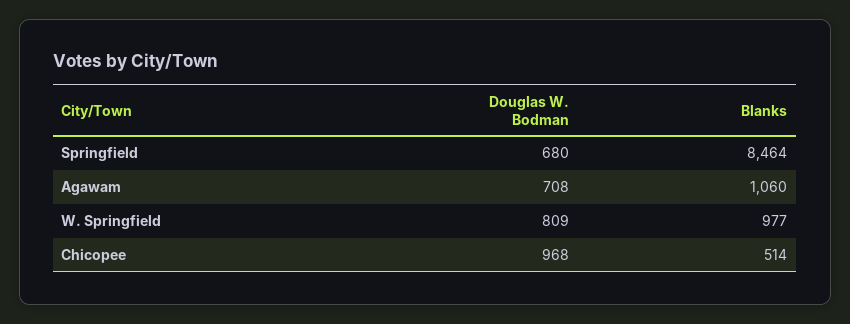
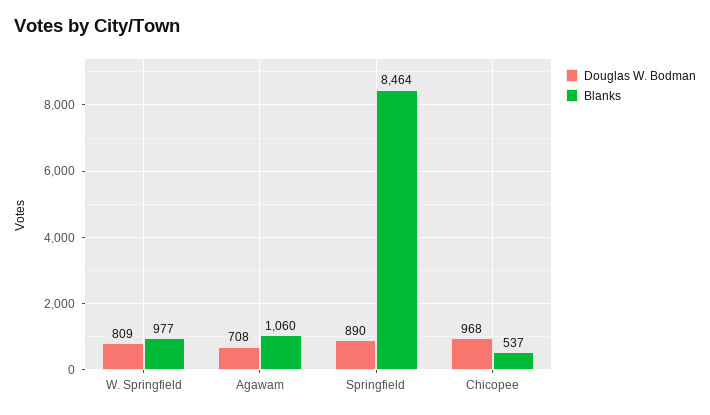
Douglas W. Bodman, Springfield: 680 -> 890
Blanks, Chicopee: 514 -> 537

